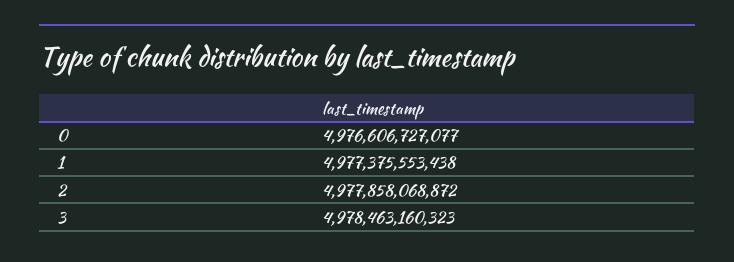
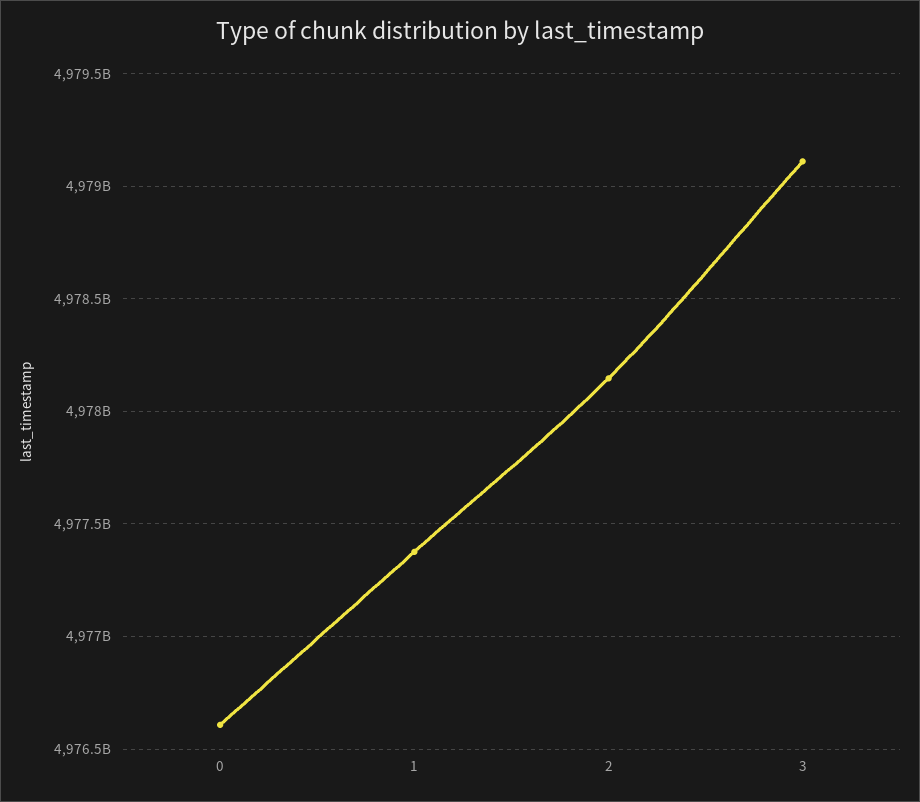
2: 4977858068872 -> 4978150000000
3: 4978463160323 -> 4979100000000

